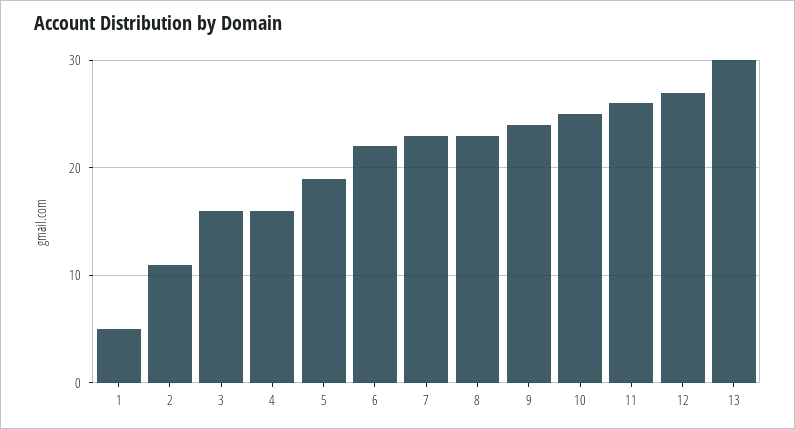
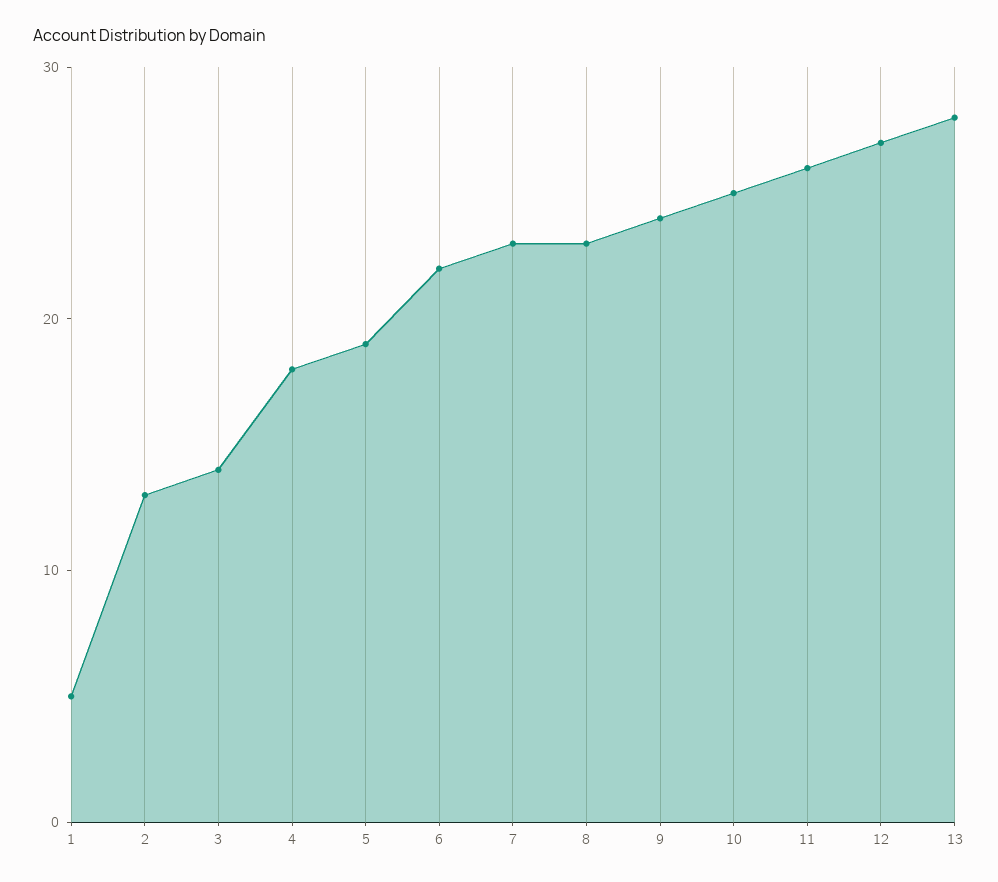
2: 11 -> 13
3: 16 -> 14
4: 16 -> 18
13: 30 -> 28

